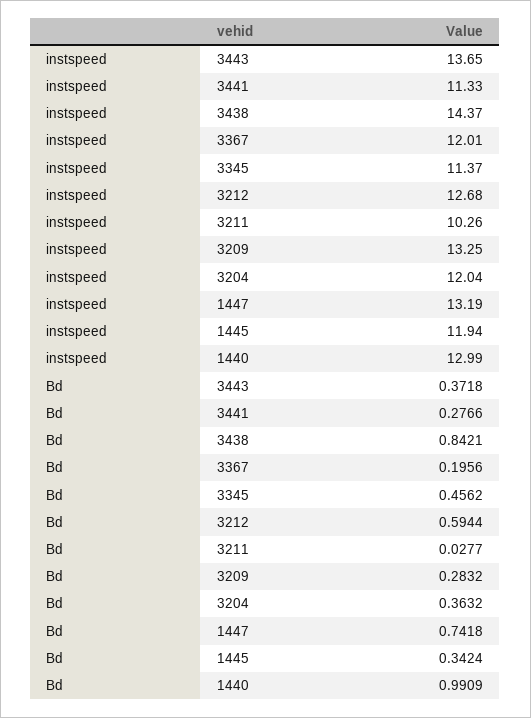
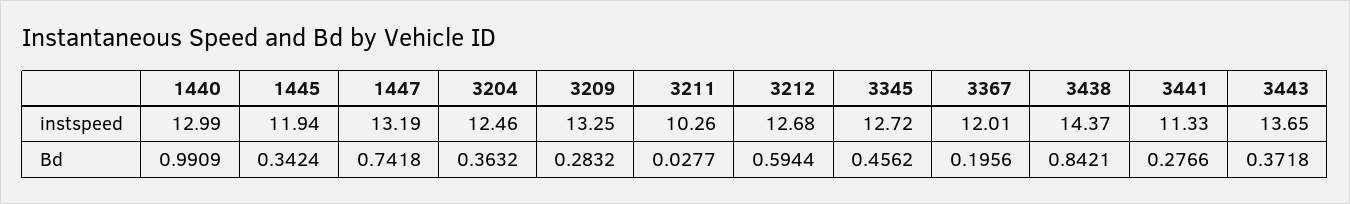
instspeed, 3345: 11.37 -> 12.72
instspeed, 3204: 12.04 -> 12.46

